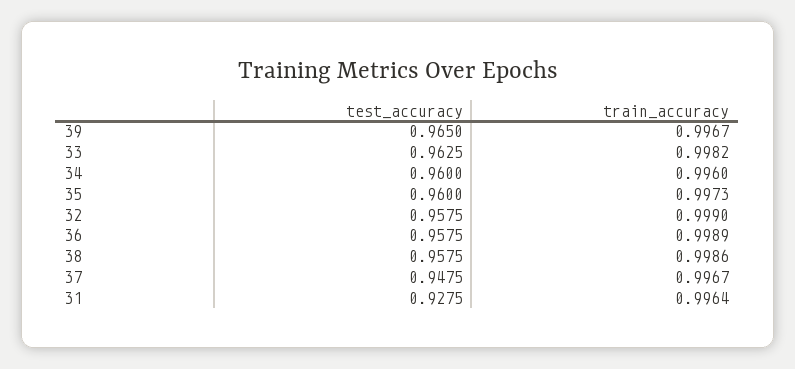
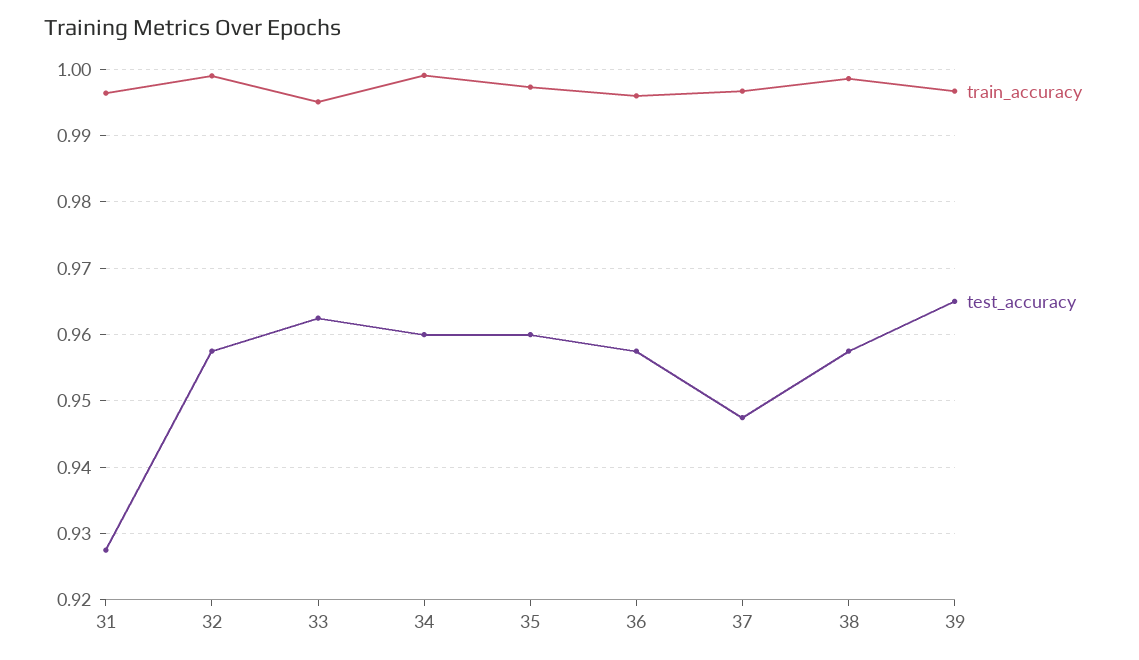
train_accuracy, 33: 0.9982 -> 0.995
train_accuracy, 34: 0.996 -> 0.999
train_accuracy, 36: 0.9989 -> 0.996

